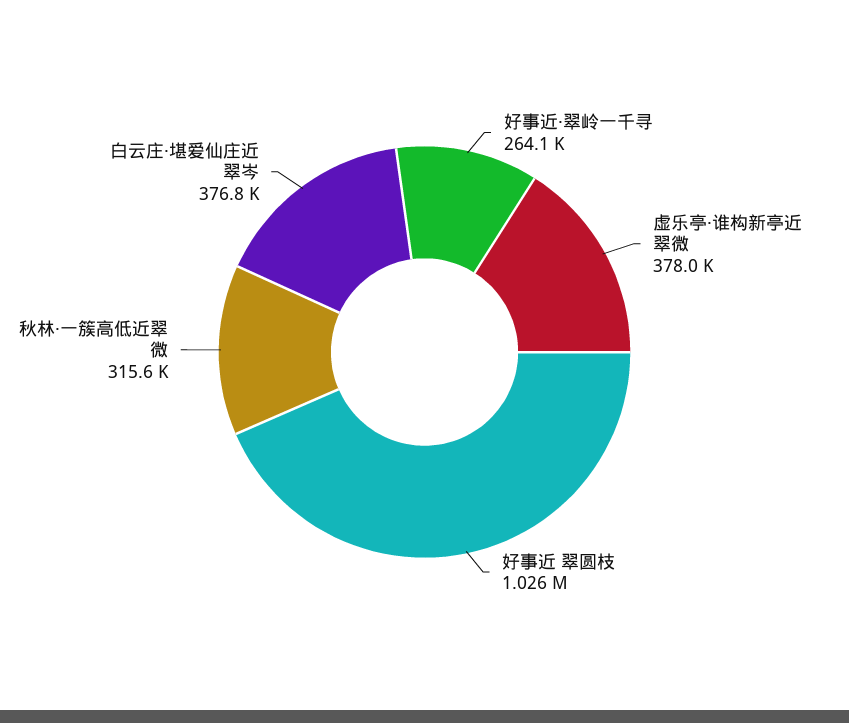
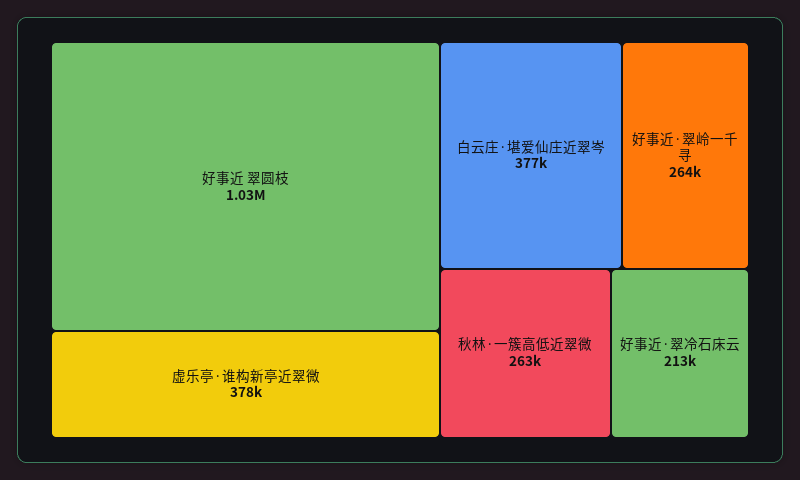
秋林·一簇高低近翠微: 315600 -> 263000
好事近·翠冷石床云: none -> 213000

